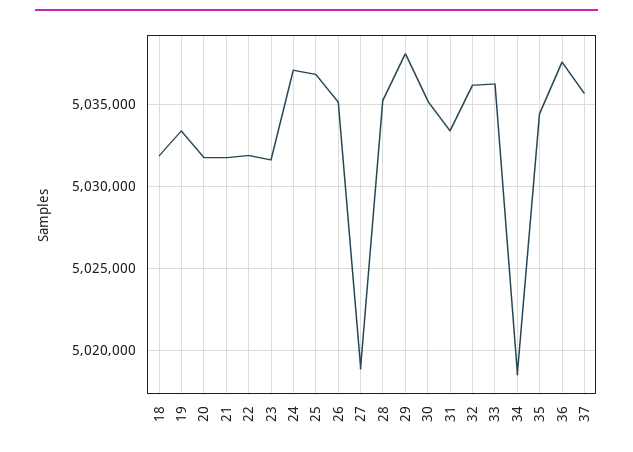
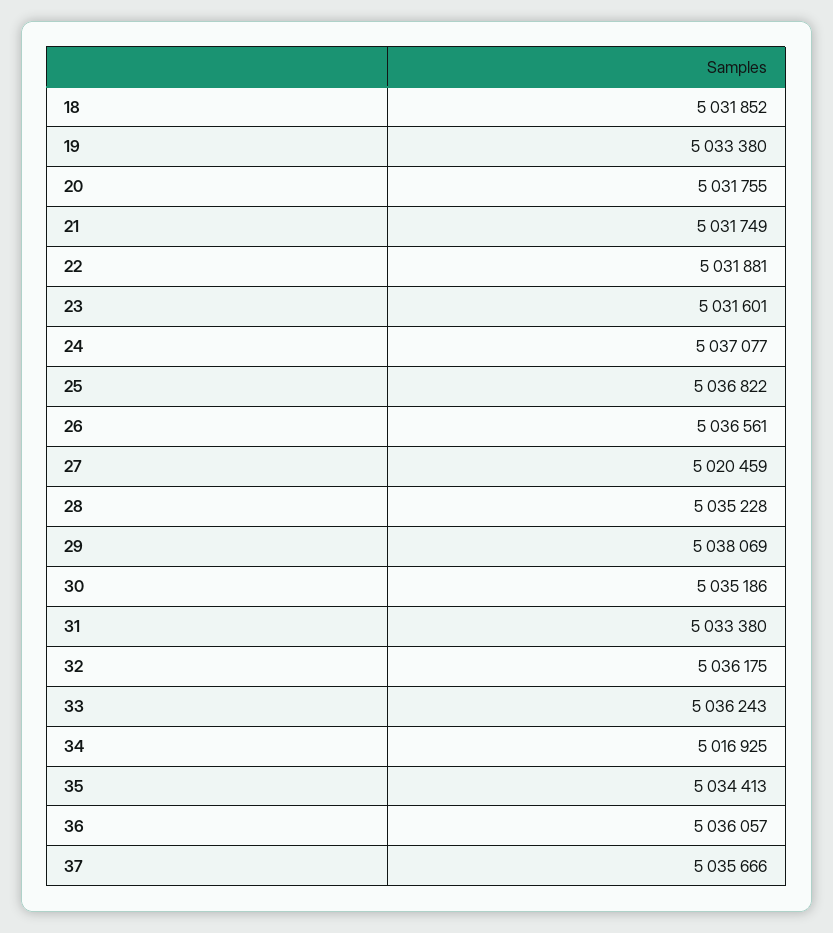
26: 5035000 -> 5036561
27: 5019000 -> 5020459
34: 5018500 -> 5016925
36: 5037500 -> 5036057

